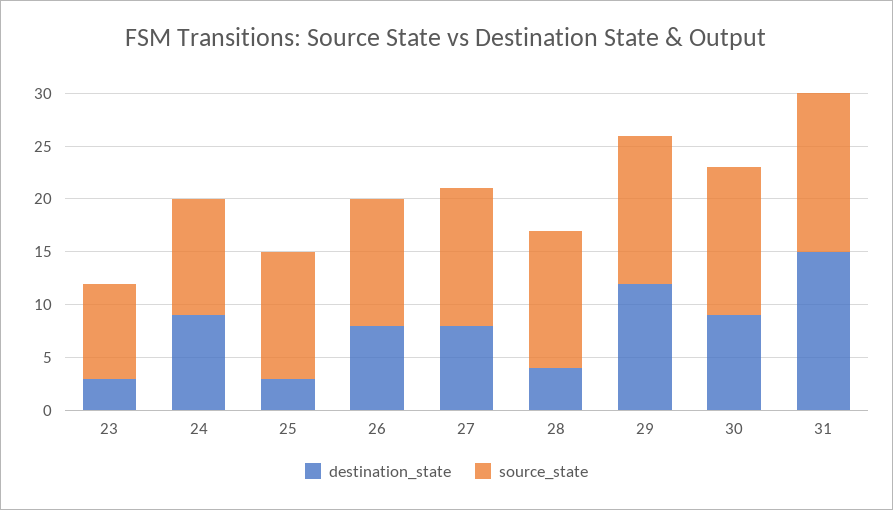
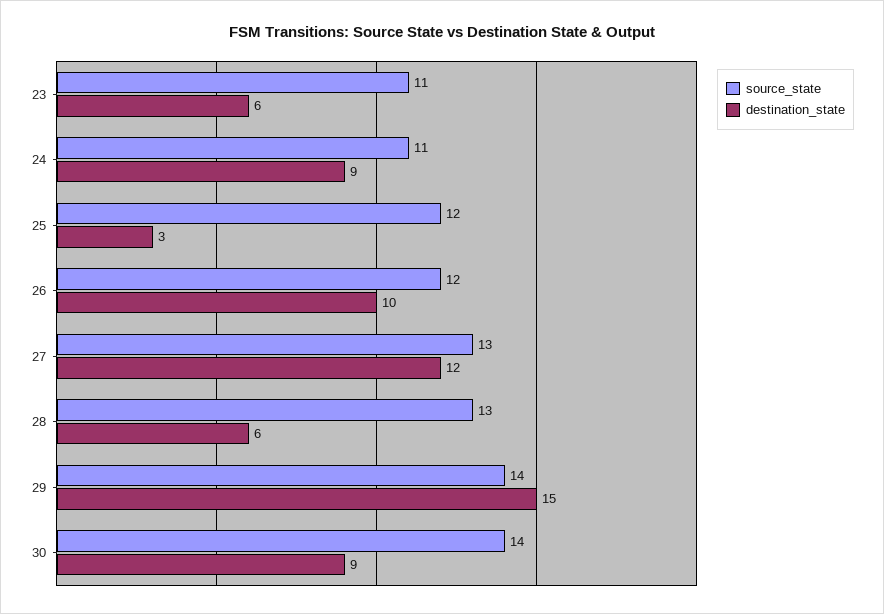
destination_state, 23: 3 -> 6
source_state, 23: 9 -> 11
destination_state, 26: 8 -> 10
destination_state, 27: 8 -> 12
destination_state, 28: 4 -> 6
destination_state, 29: 12 -> 15
destination_state, 31: 15 -> none
source_state, 31: 15 -> none

